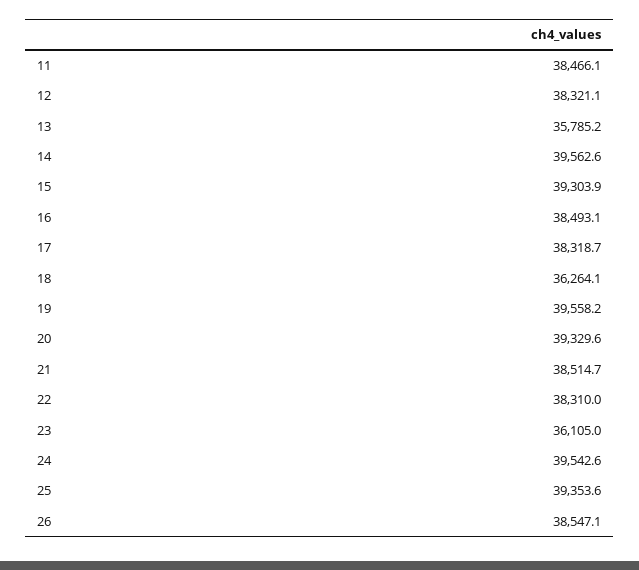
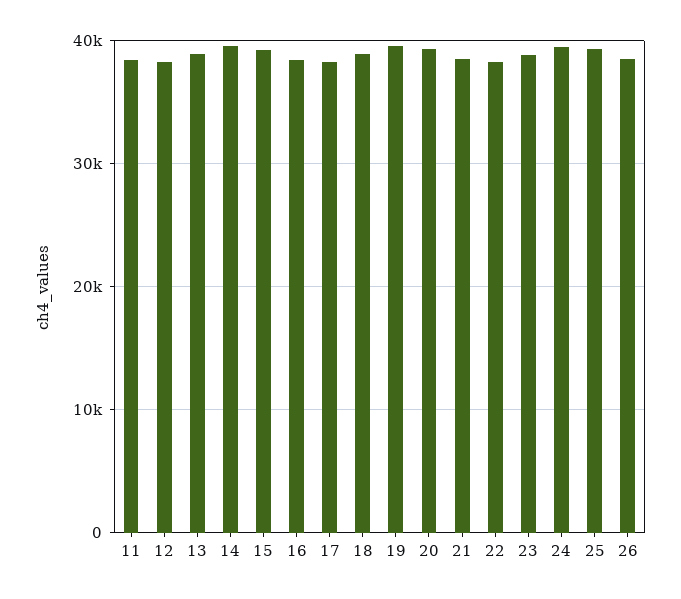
13: 35785.2 -> 39000
18: 36264.1 -> 39000
23: 36105 -> 39000

